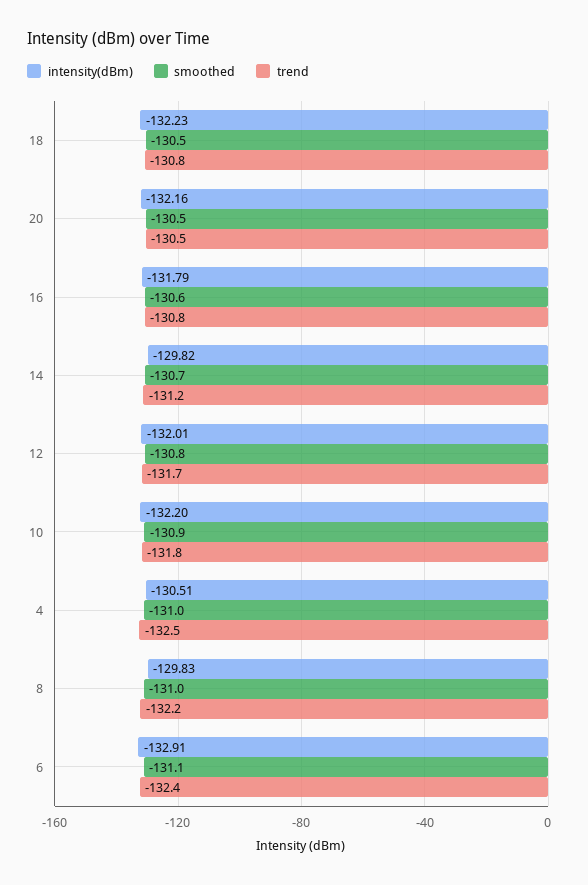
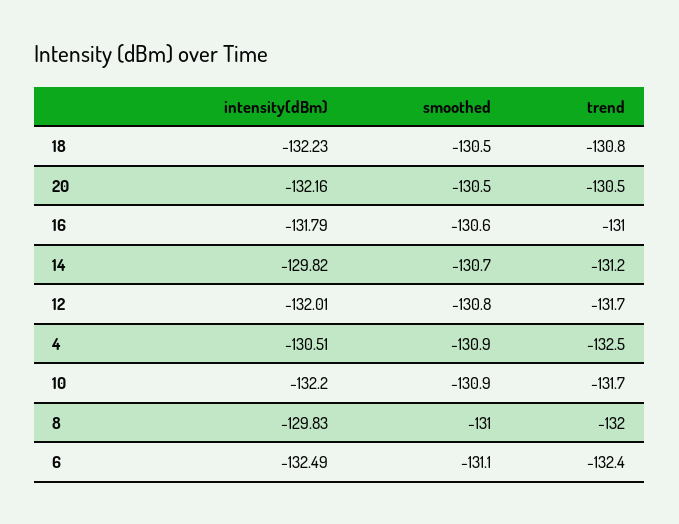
trend, 16: -130.8 -> -131
trend, 10: -131.8 -> -131.7
smoothed, 4: -131 -> -130.9
trend, 8: -132.2 -> -132
intensity(dBm), 6: -132.91 -> -132.49

